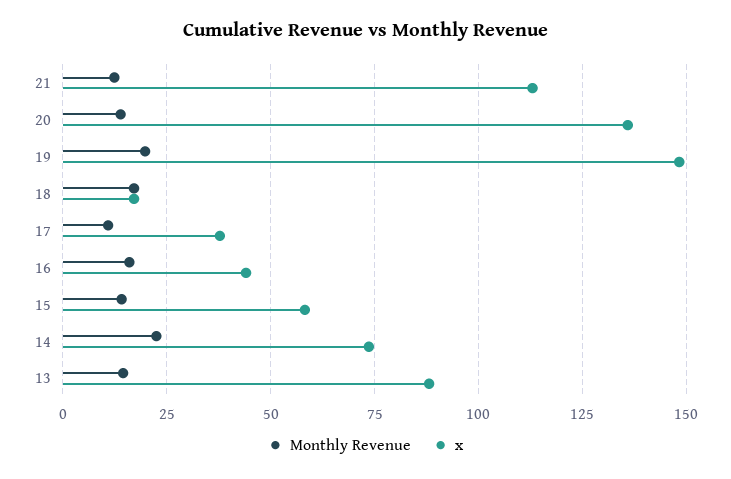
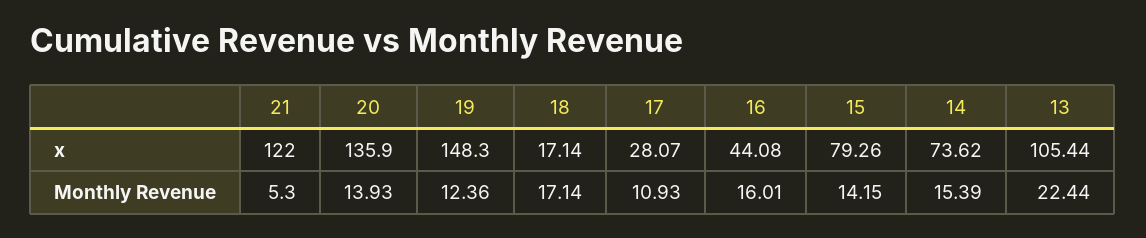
Monthly Revenue, 21: 12.5 -> 5.3
x, 21: 112.5 -> 122
Monthly Revenue, 19: 20 -> 12.36
x, 17: 37.5 -> 28.07
x, 15: 57.5 -> 79.26
Monthly Revenue, 14: 22.5 -> 15.39
Monthly Revenue, 13: 15 -> 22.44
x, 13: 87.5 -> 105.44

